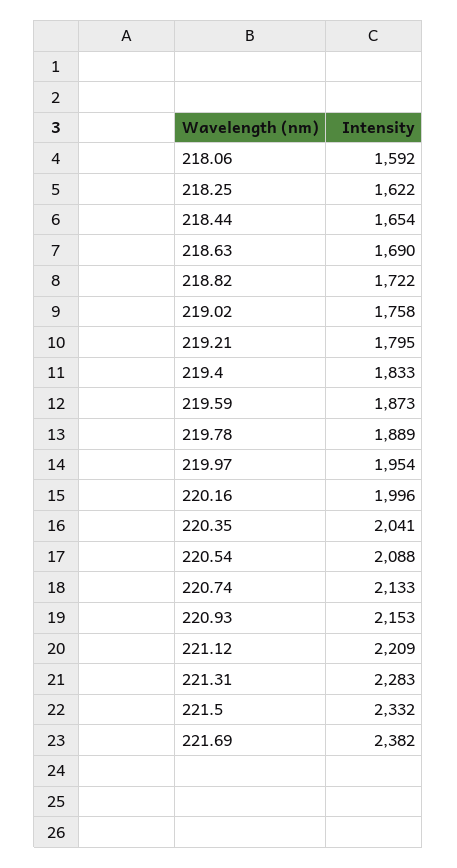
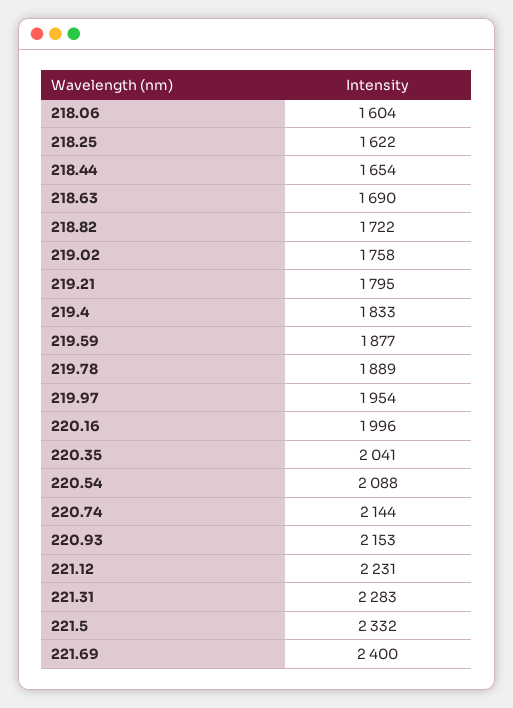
218.06: 1592 -> 1604
219.59: 1873 -> 1877
220.74: 2133 -> 2144
221.12: 2209 -> 2231
221.69: 2382 -> 2400

